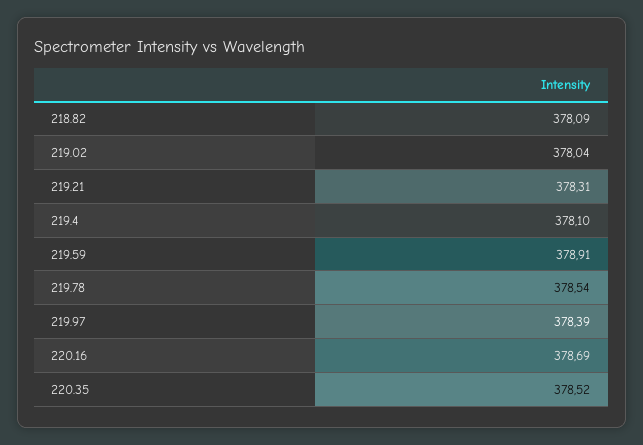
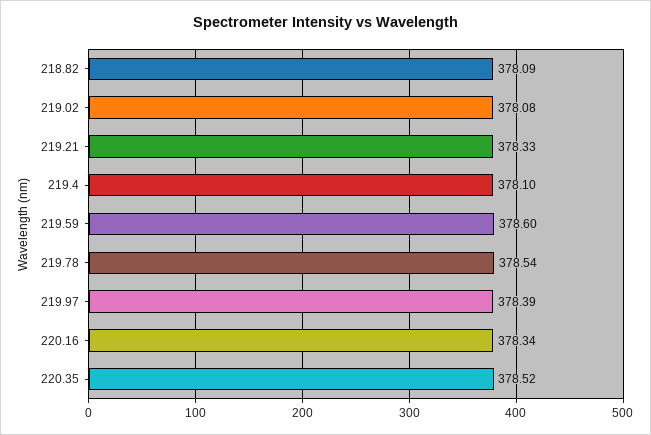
219.02: 378.04 -> 378.08
219.21: 378.31 -> 378.33
219.59: 378.91 -> 378.6
220.16: 378.69 -> 378.34

